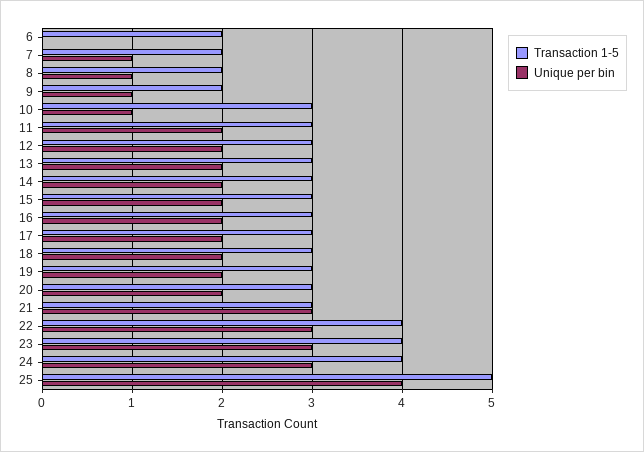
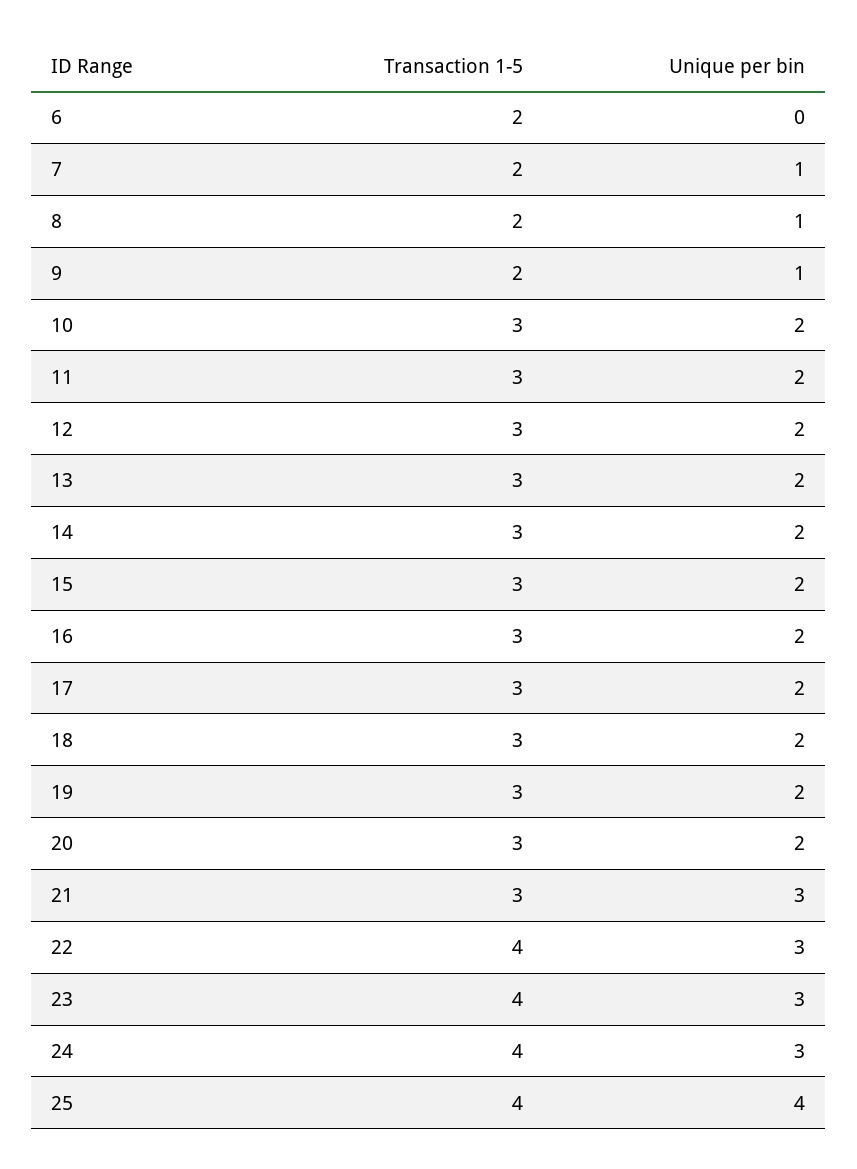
Unique per bin, 10: 1 -> 2
Transaction 1-5, 25: 5 -> 4

